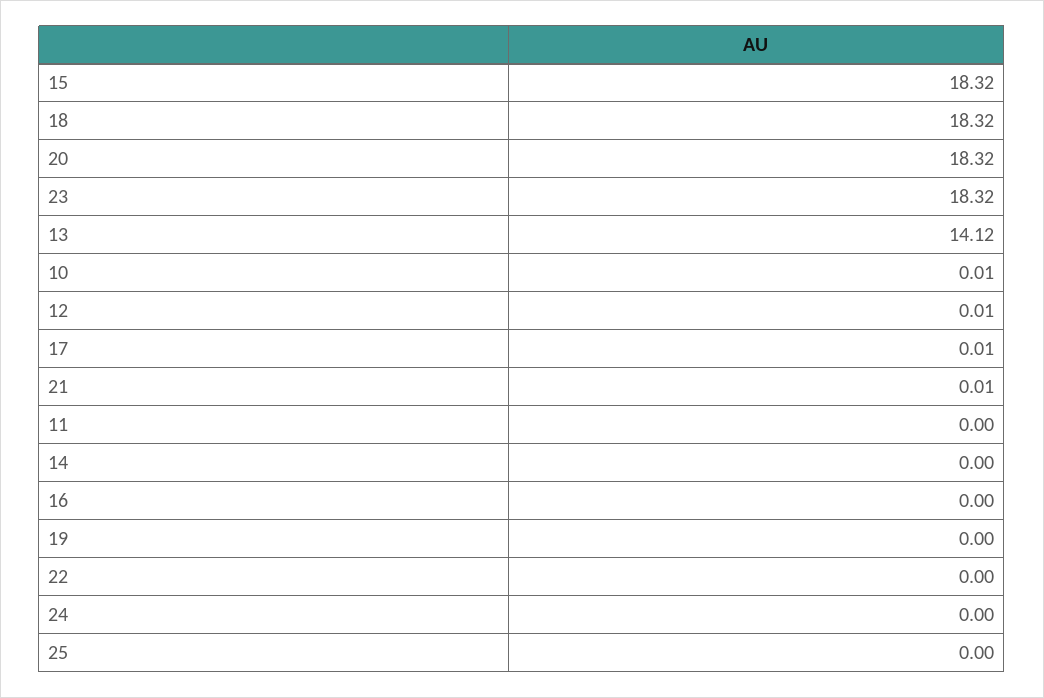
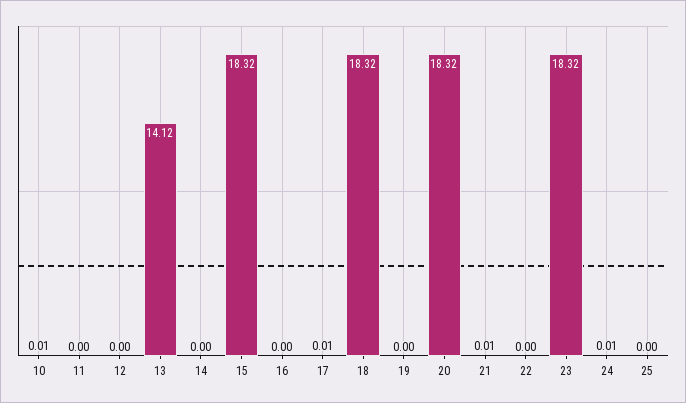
12: 0.01 -> 0
24: 0 -> 0.01

